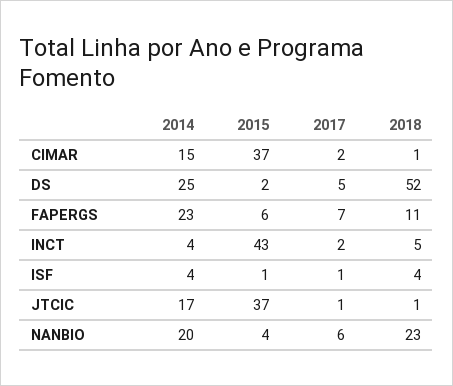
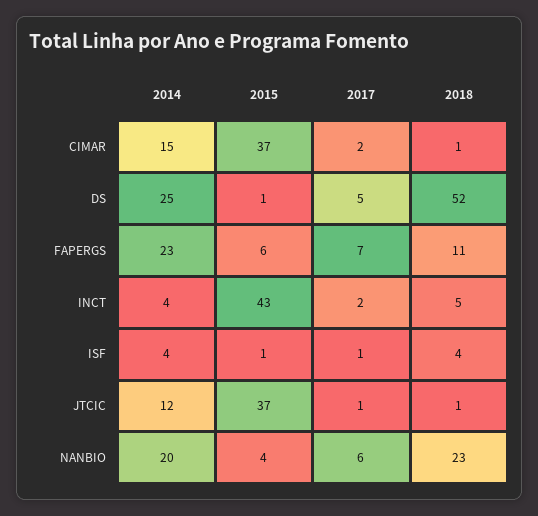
2015, DS: 2 -> 1
2014, JTCIC: 17 -> 12

